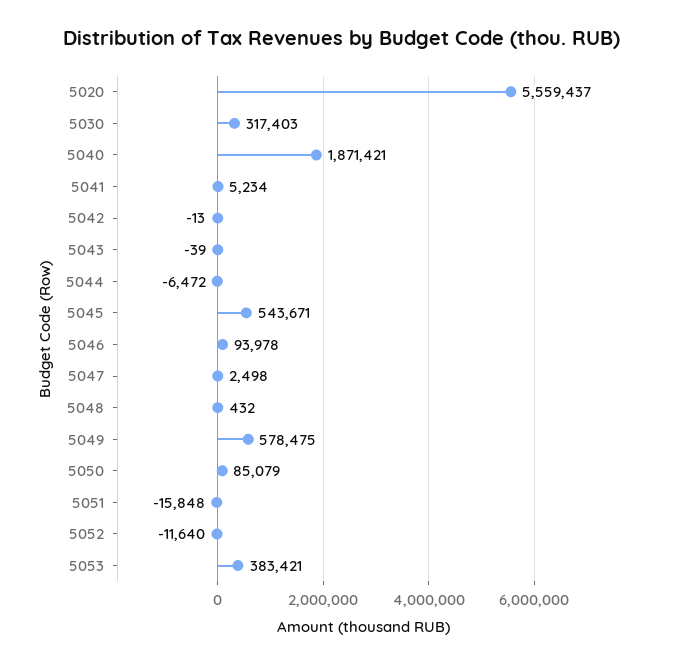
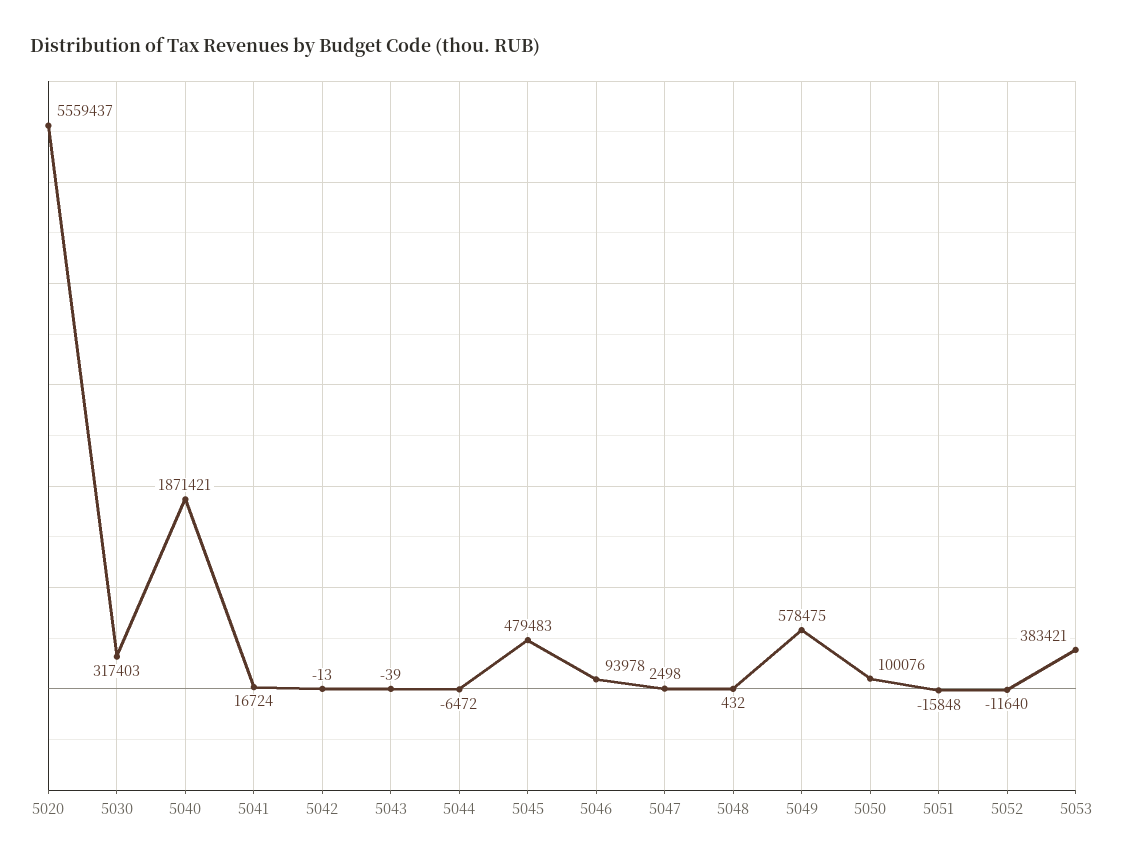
5041: 5234 -> 16724
5045: 543671 -> 479483
5050: 85079 -> 100076

